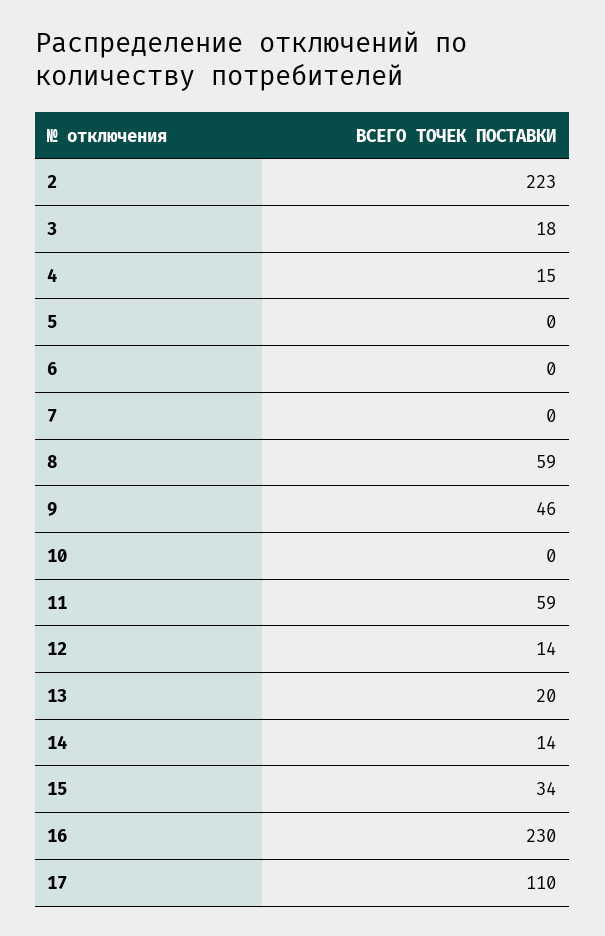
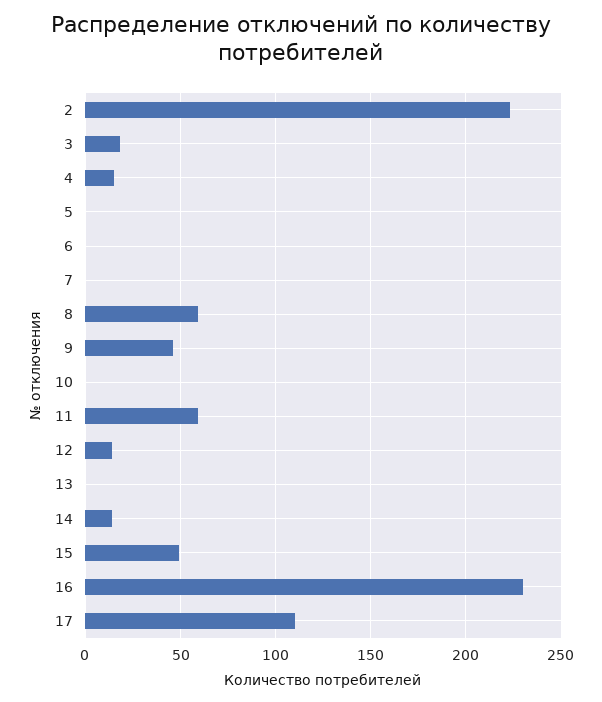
13: 20 -> 0
15: 34 -> 50

